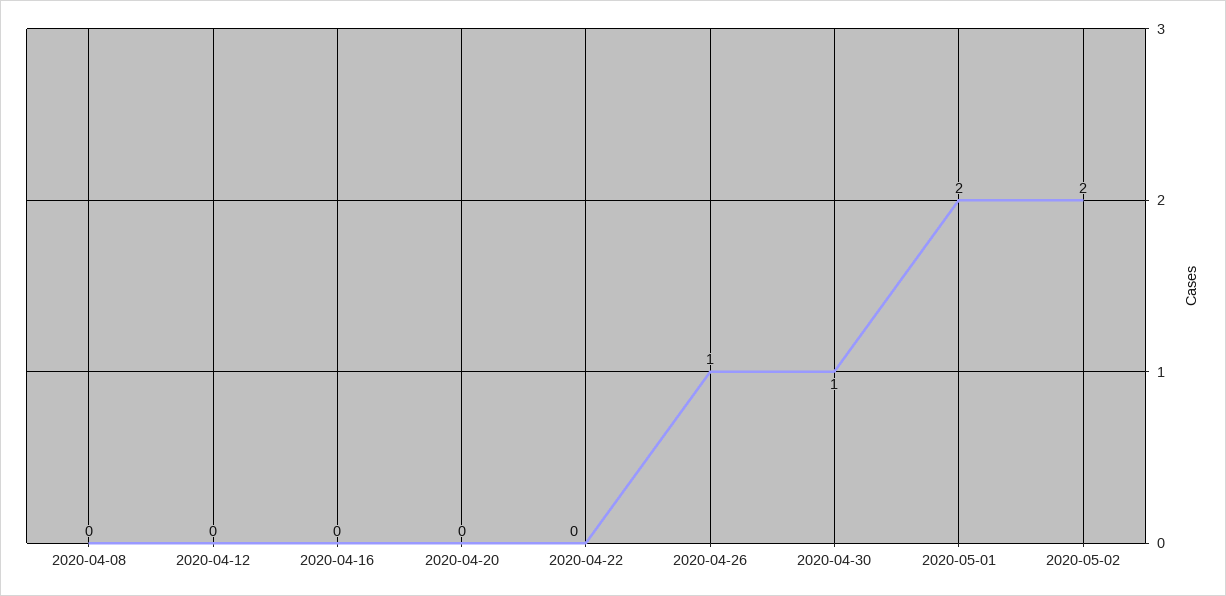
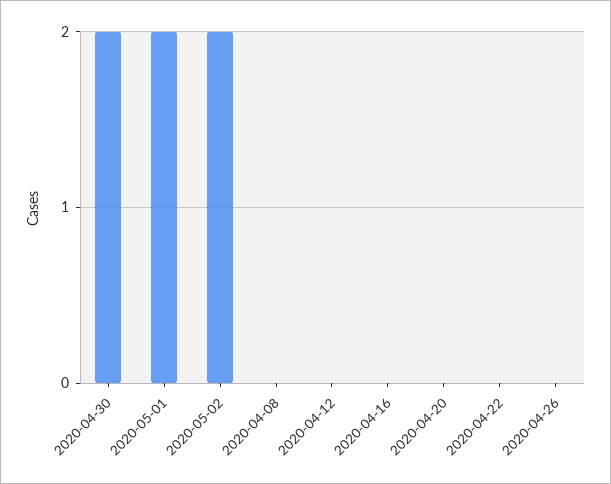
2020-04-26: 1 -> 0
2020-04-30: 1 -> 2

